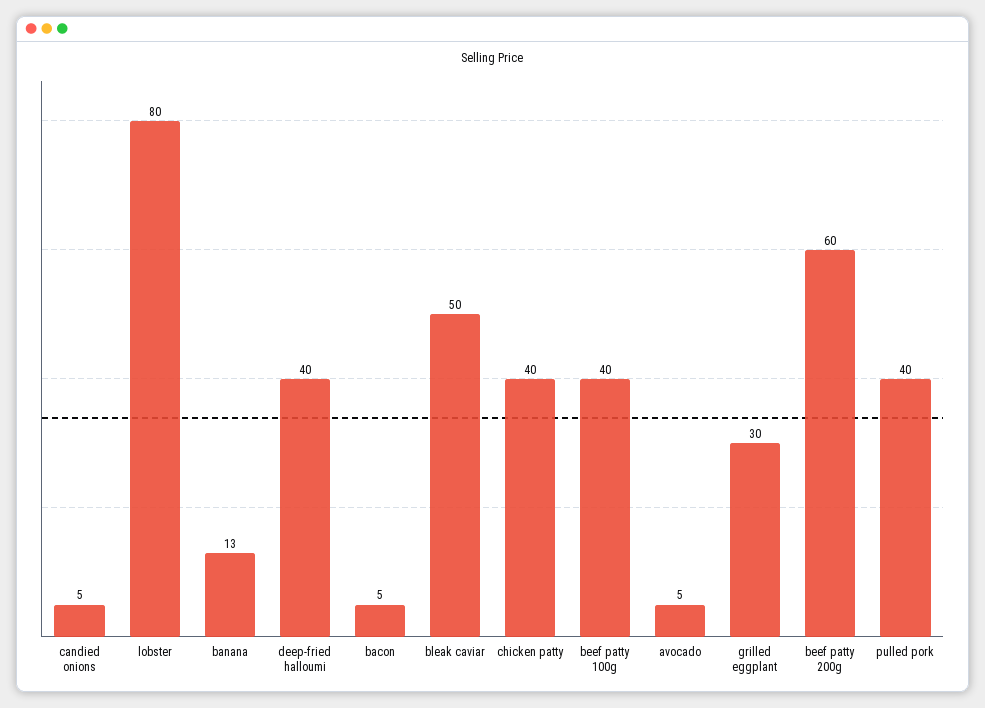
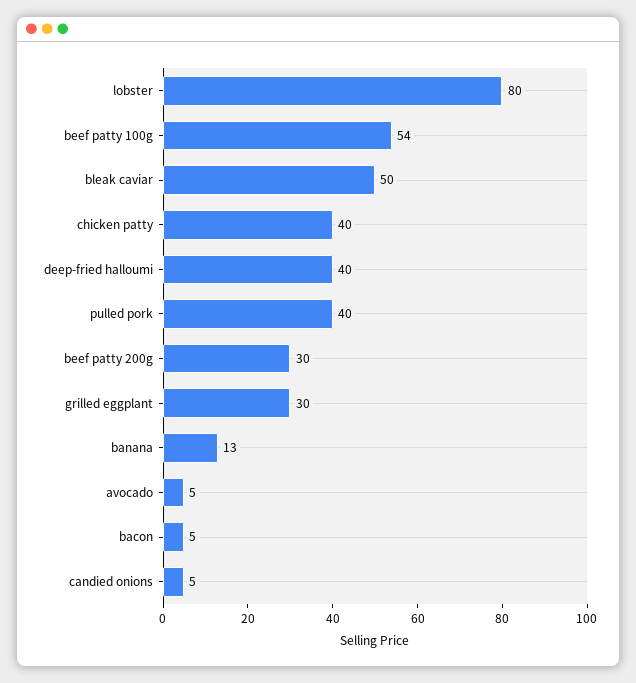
beef patty 100g: 40 -> 54
beef patty 200g: 60 -> 30

